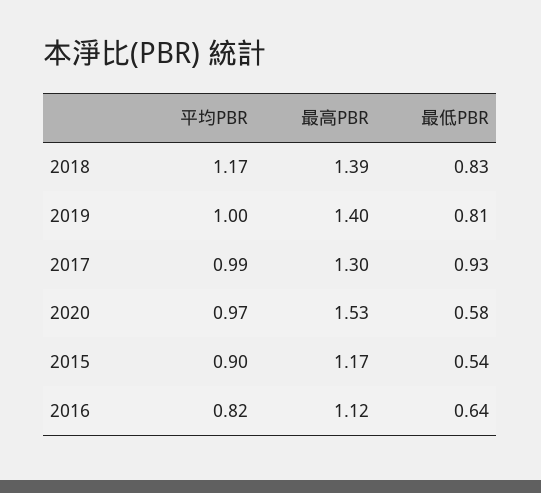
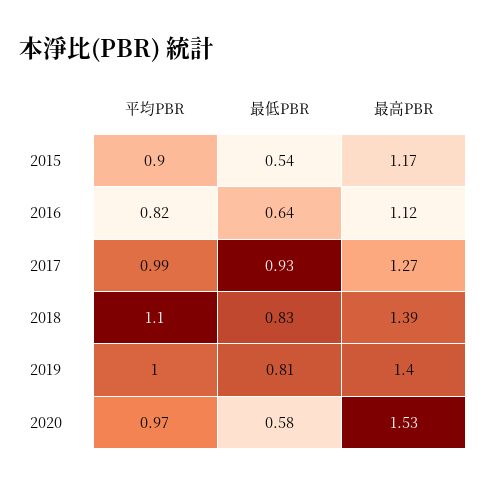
平均PBR, 2018: 1.17 -> 1.1
最高PBR, 2017: 1.3 -> 1.27

